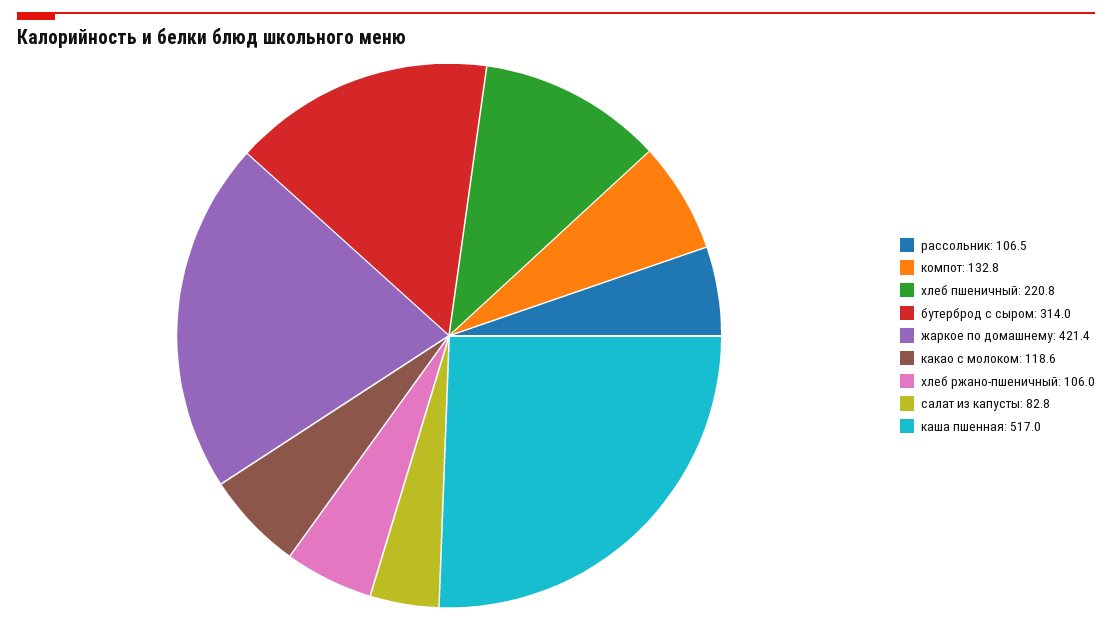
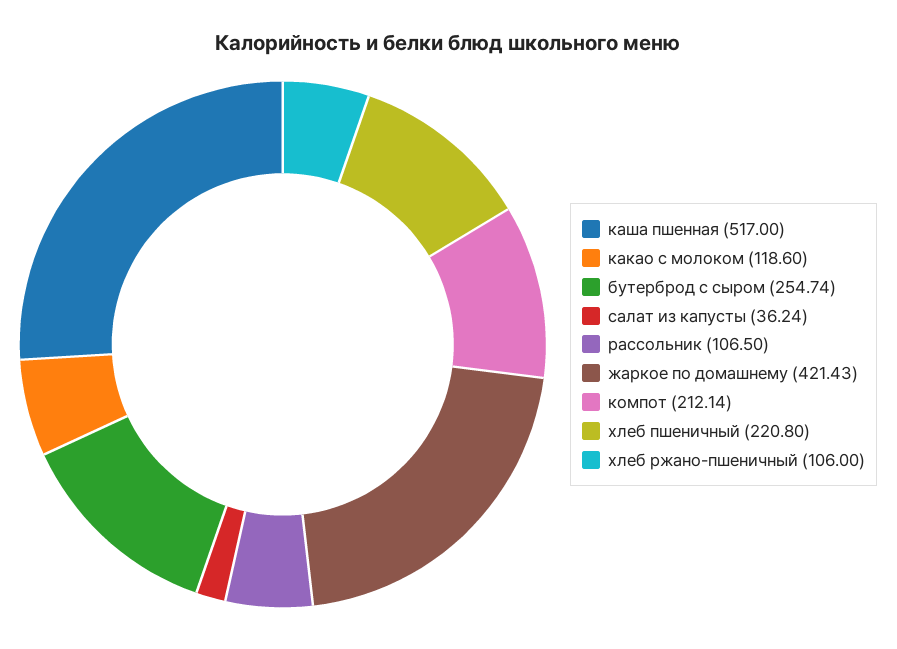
компот: 132.8 -> 212.14
бутерброд с сыром: 314 -> 254.74
салат из капусты: 82.8 -> 36.24

